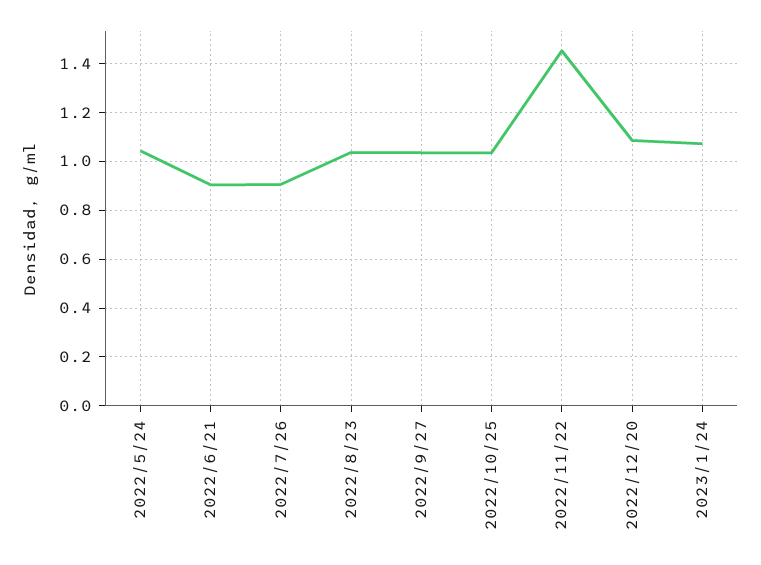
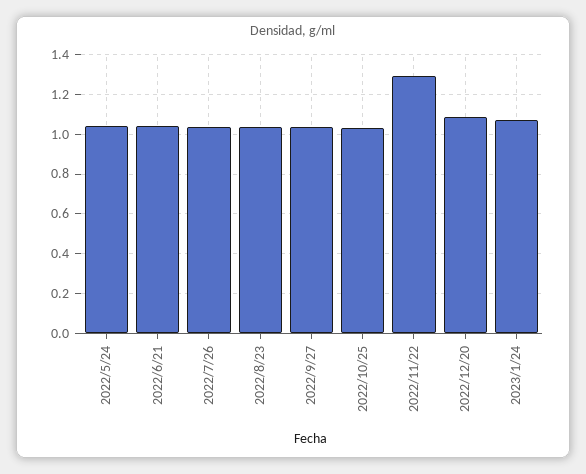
2022/6/21: 0.9 -> 1.05
2022/7/26: 0.9 -> 1.05
2022/11/22: 1.45 -> 1.3

